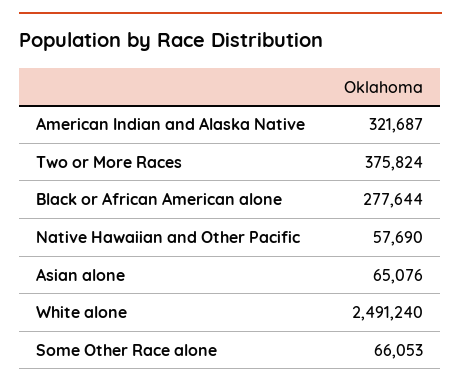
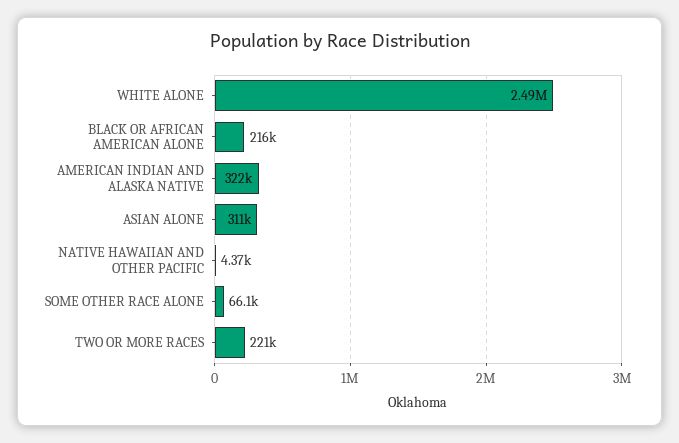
Two or More Races: 375824 -> 221000
Black or African American alone: 277644 -> 216000
Native Hawaiian and Other Pacific: 57690 -> 4370
Asian alone: 65076 -> 311000

